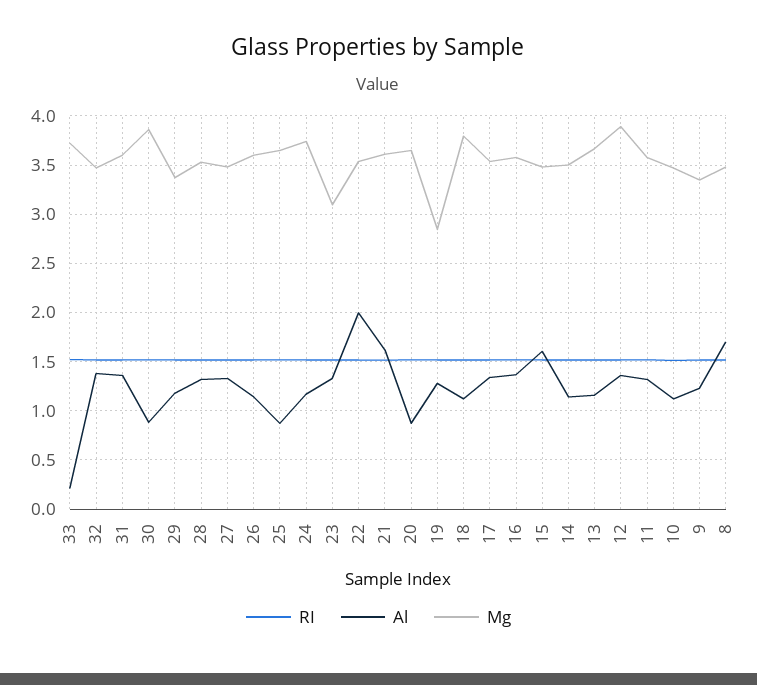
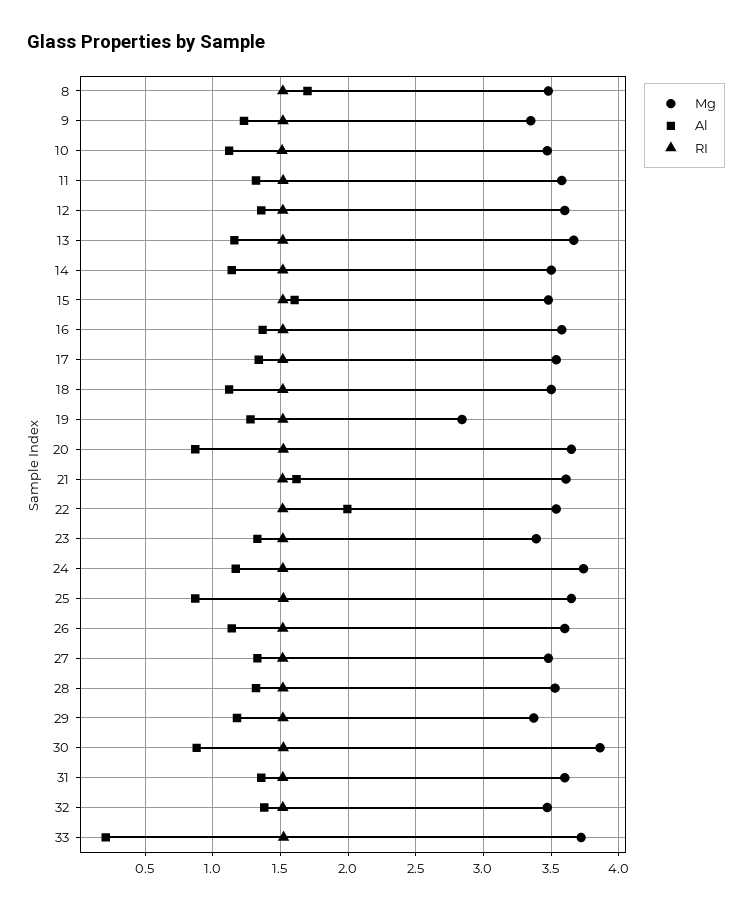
Mg, 23: 3.1 -> 3.4
Mg, 18: 3.8 -> 3.5
Mg, 12: 3.9 -> 3.6

